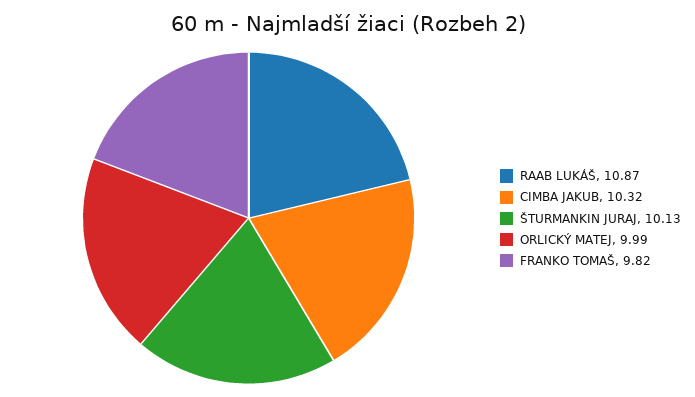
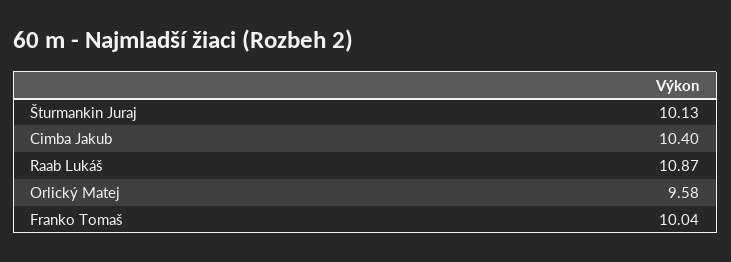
CIMBA JAKUB: 10.32 -> 10.4
ORLICKÝ MATEJ: 9.99 -> 9.58
FRANKO TOMAŠ: 9.82 -> 10.04

